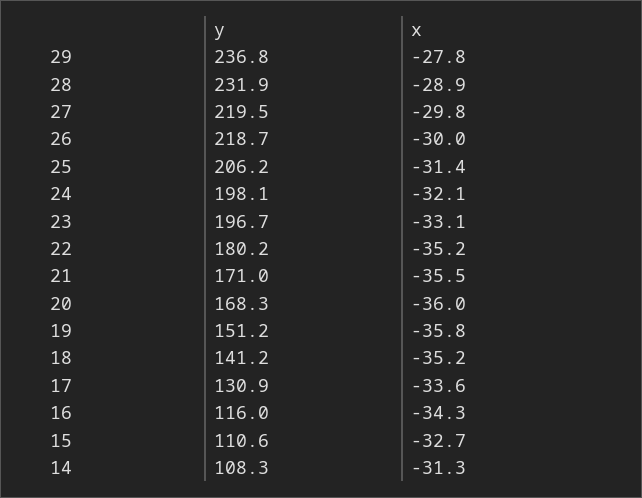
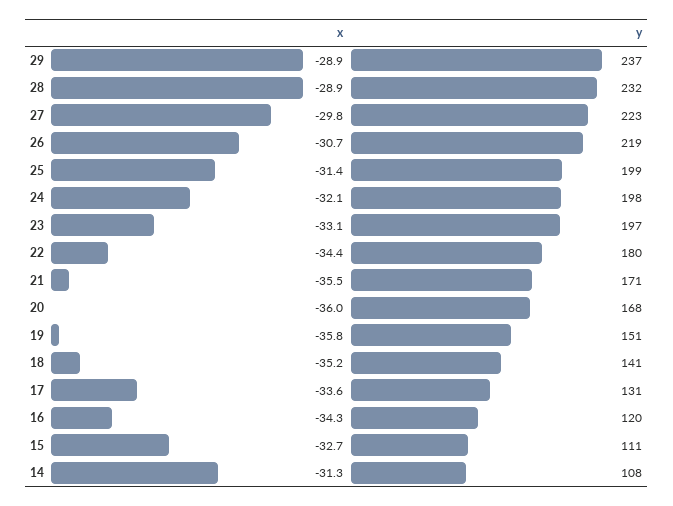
x, 29: -27.8 -> -28.9
y, 27: 219.5 -> 223
x, 26: -30 -> -30.7
y, 25: 206.2 -> 199
x, 22: -35.2 -> -34.4
y, 16: 116 -> 120

